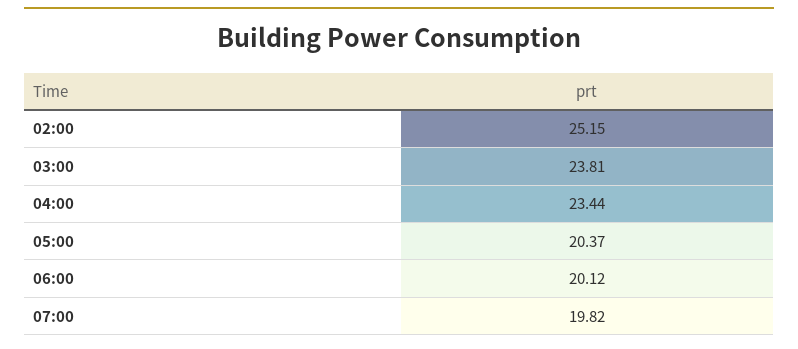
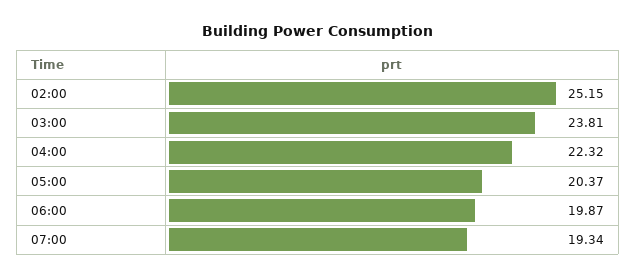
04:00: 23.44 -> 22.32
06:00: 20.12 -> 19.87
07:00: 19.82 -> 19.34

